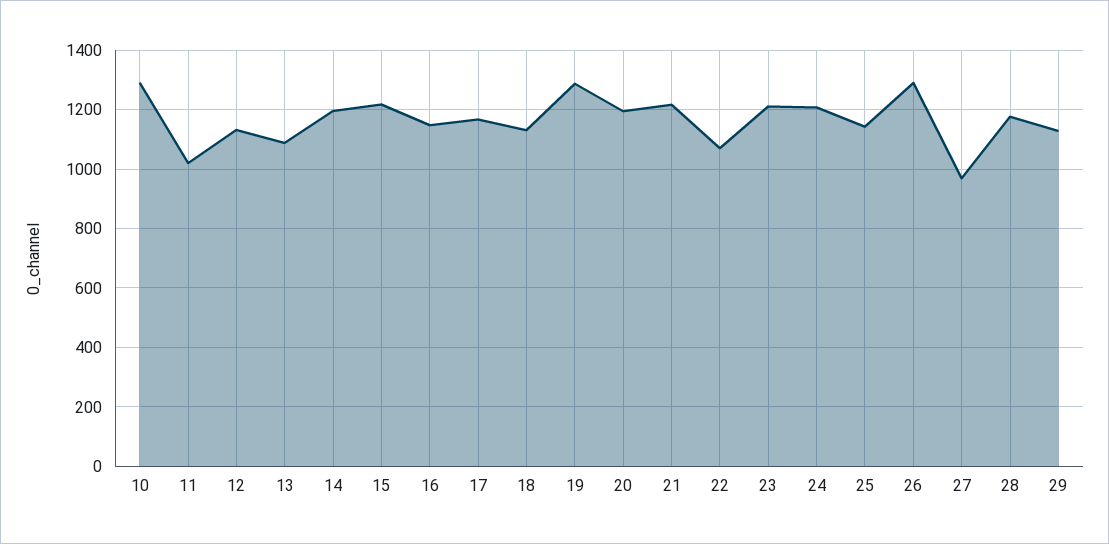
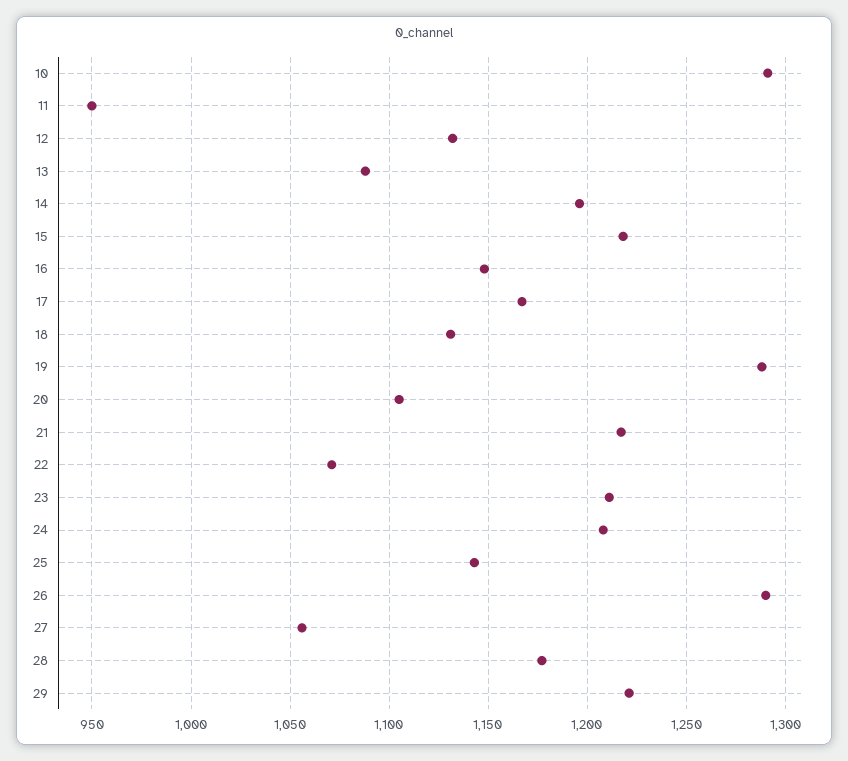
11: 1025 -> 950
20: 1200 -> 1105
27: 975 -> 1055
29: 1125 -> 1220

